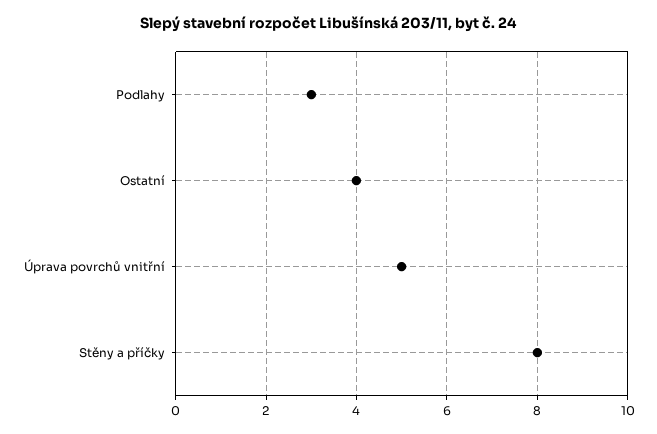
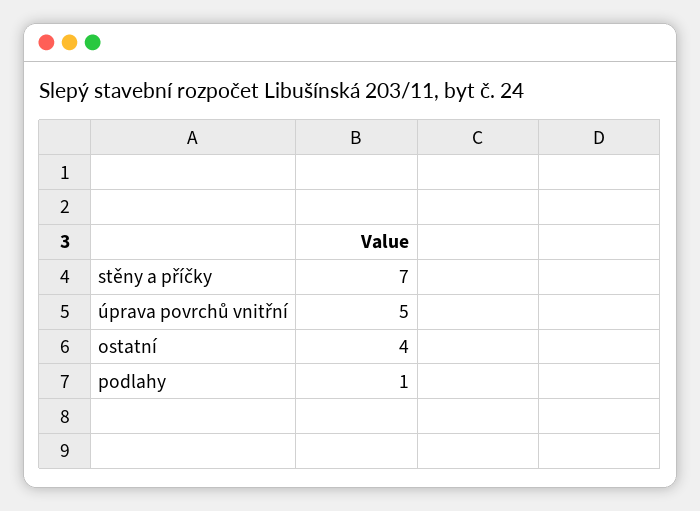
Podlahy: 3 -> 1
Stěny a příčky: 8 -> 7

